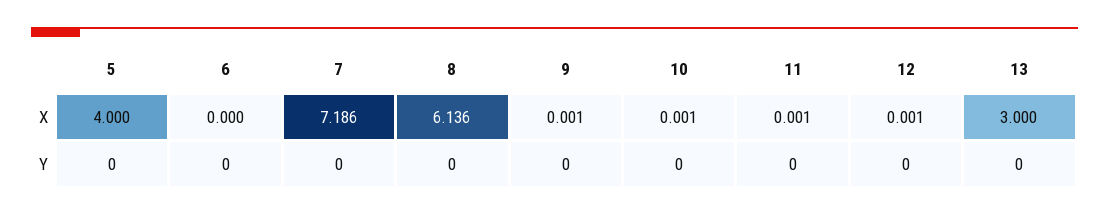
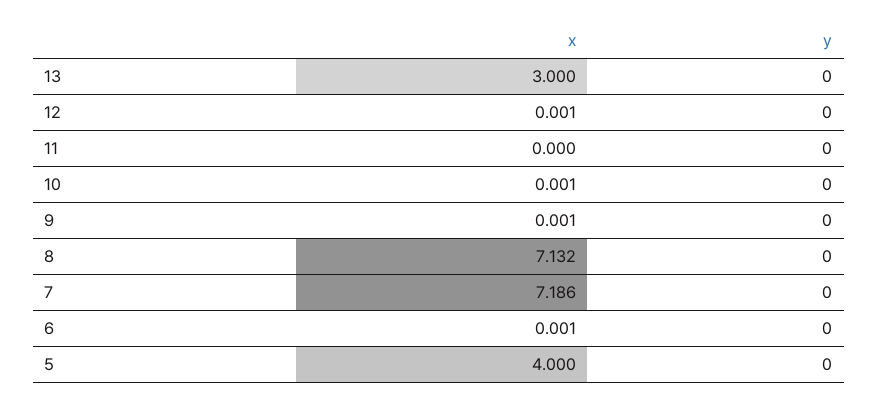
6, X: 0 -> 0.001
8, X: 6.136 -> 7.132
11, X: 0.001 -> 0

